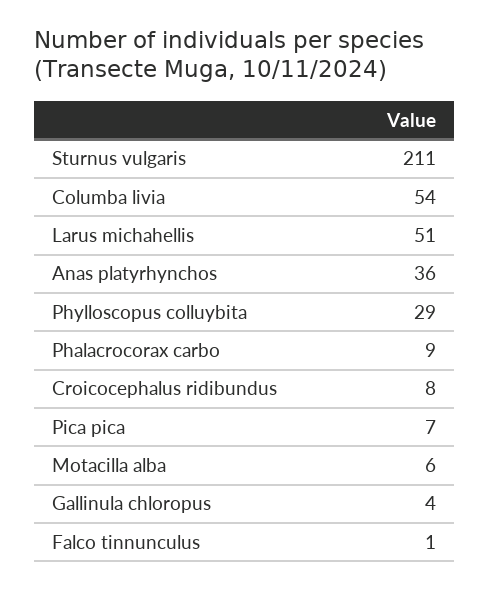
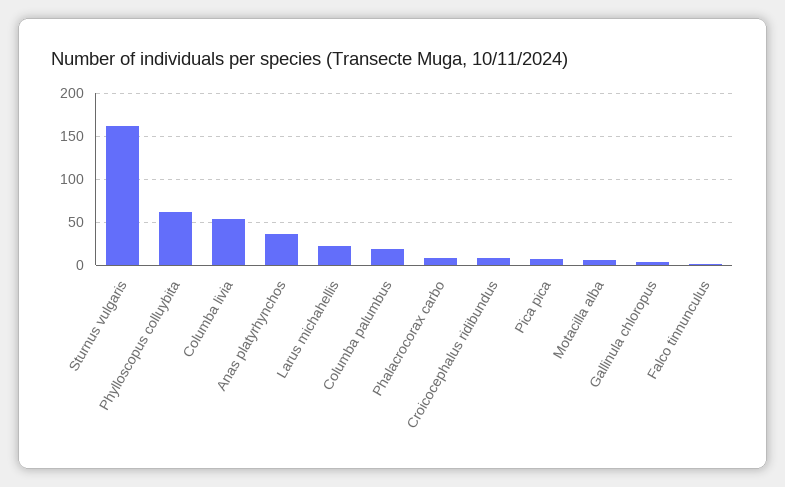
Sturnus vulgaris: 211 -> 160
Larus michahellis: 51 -> 20
Phylloscopus colluybita: 29 -> 60
Columba palumbus: none -> 20

